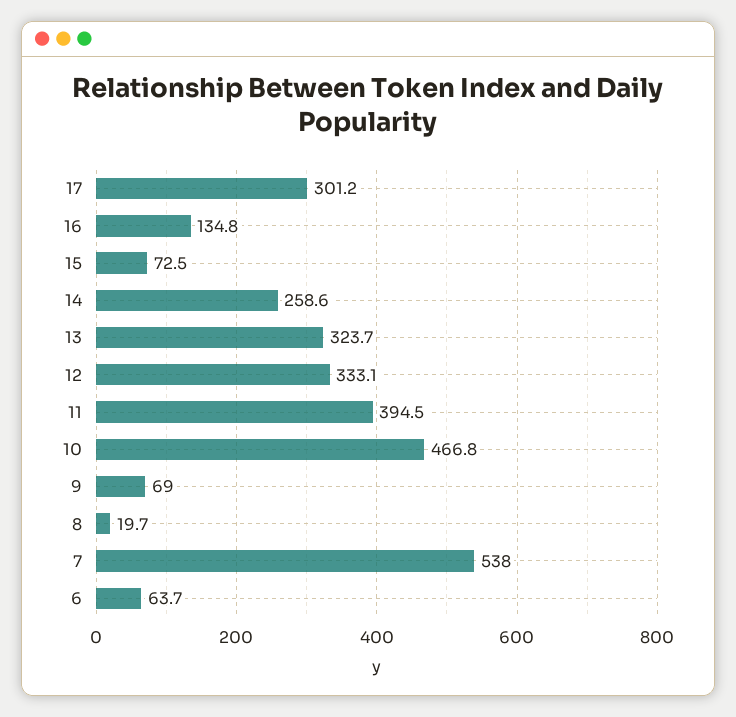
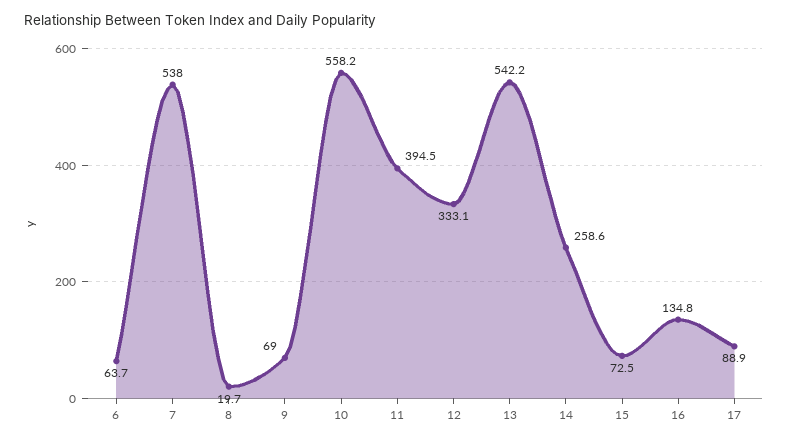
17: 301.2 -> 88.9
13: 323.7 -> 542.2
10: 466.8 -> 558.2

